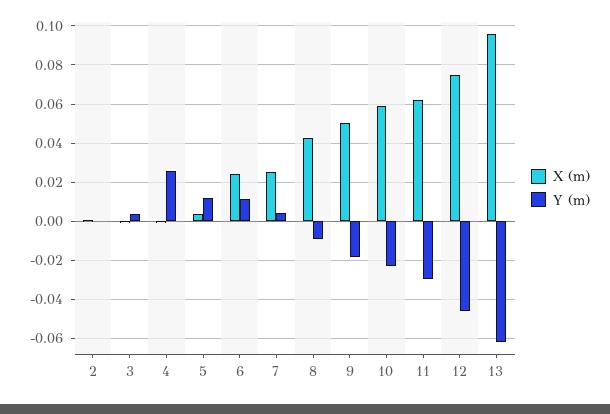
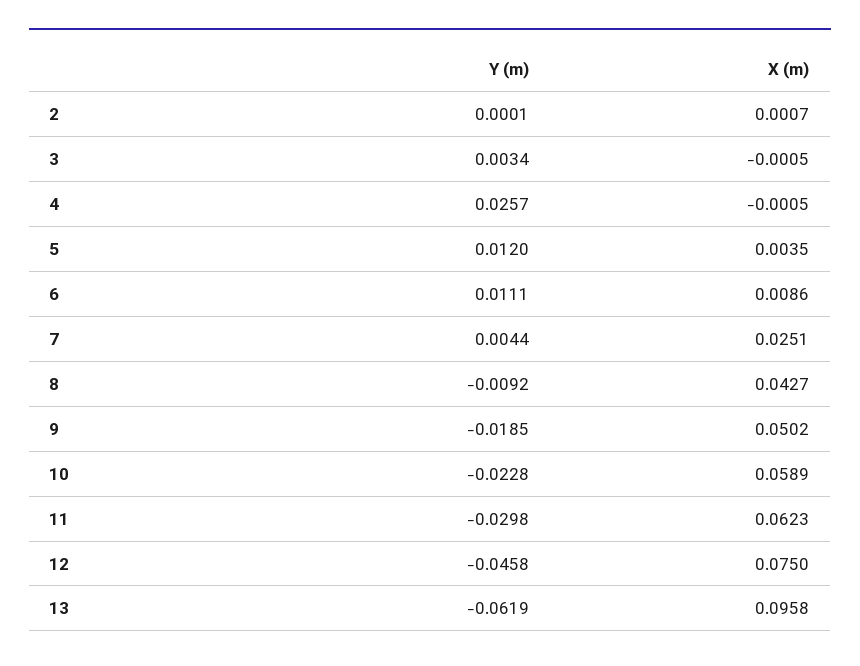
X (m), 6: 0.025 -> 0.0086

